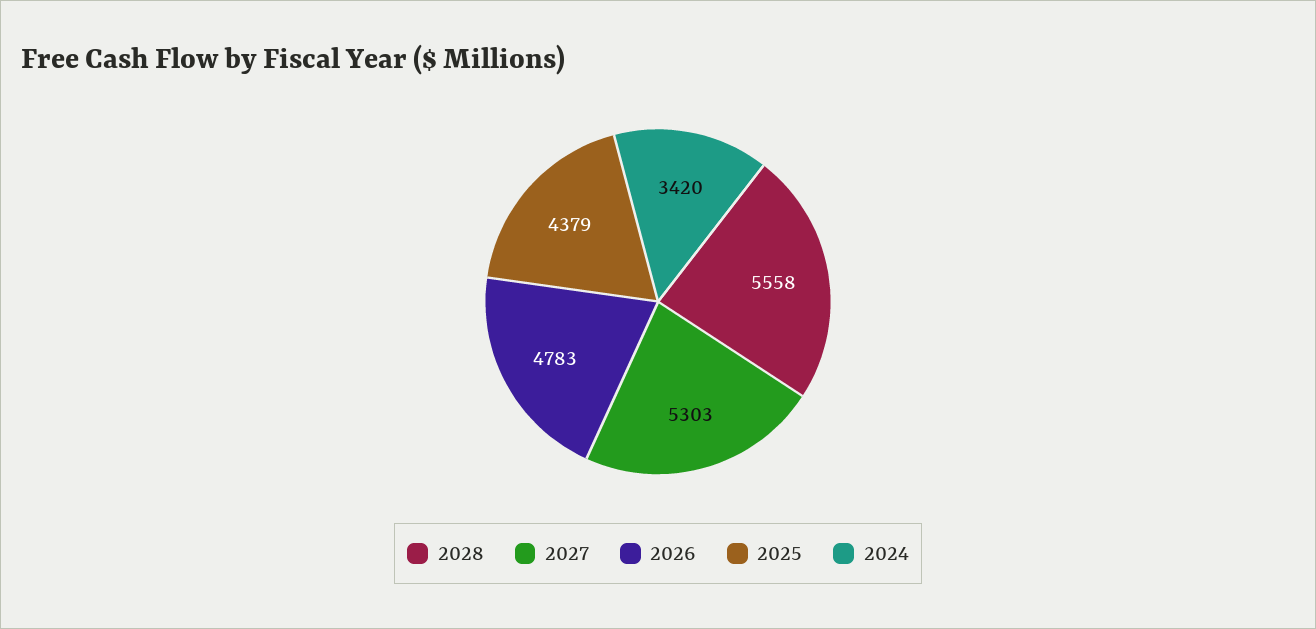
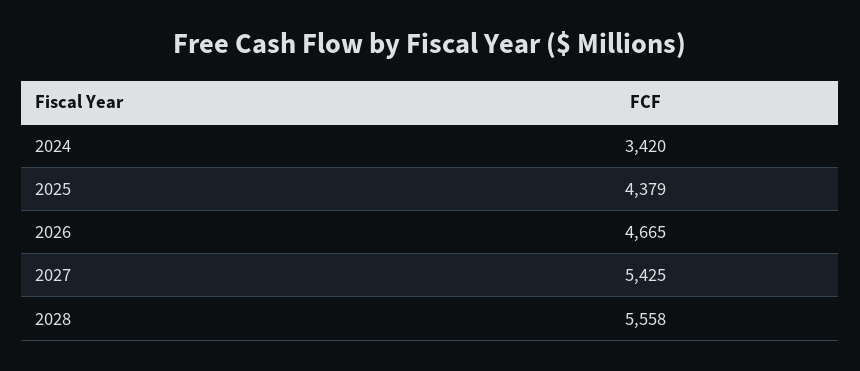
2027: 5303 -> 5425
2026: 4783 -> 4665

